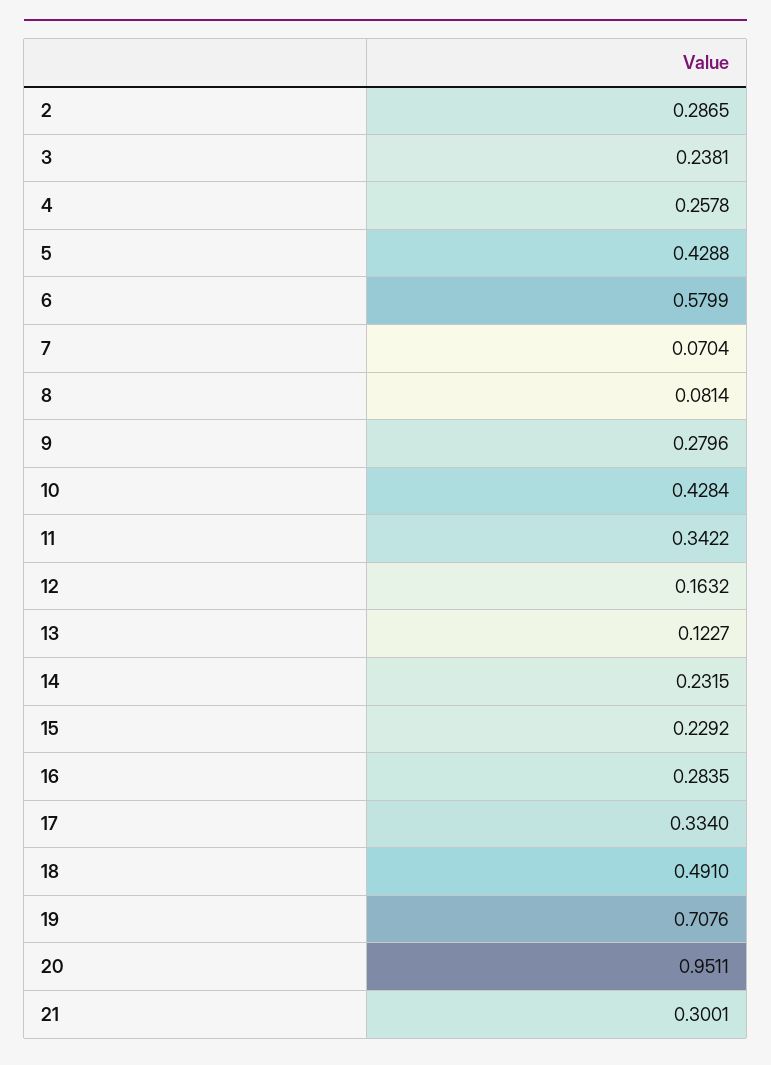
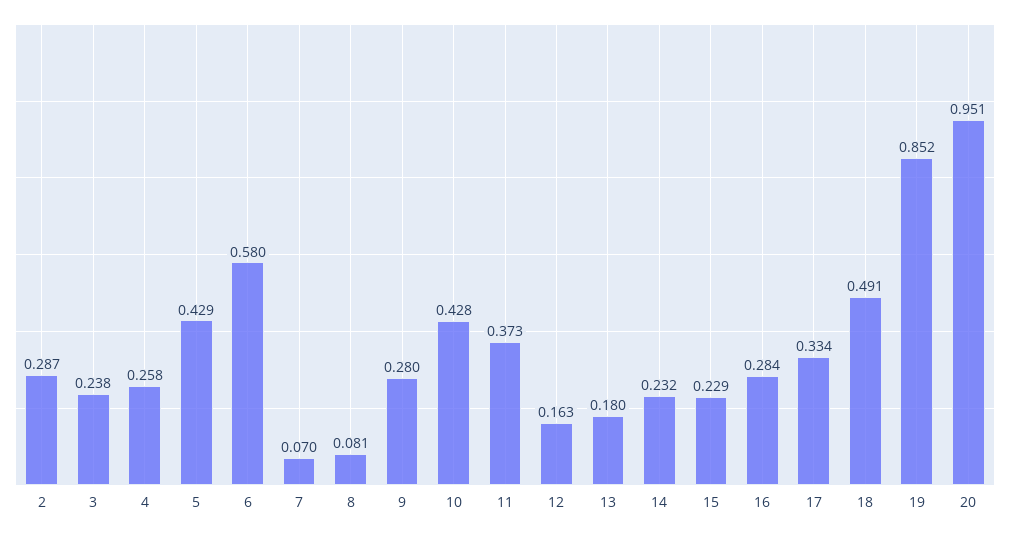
11: 0.3422 -> 0.373
13: 0.1227 -> 0.18
19: 0.7076 -> 0.852
21: 0.3001 -> none

